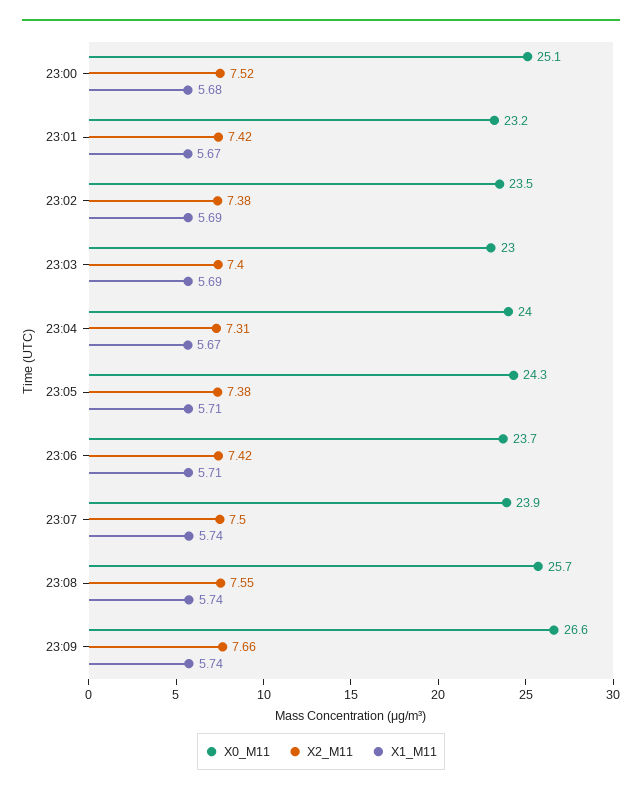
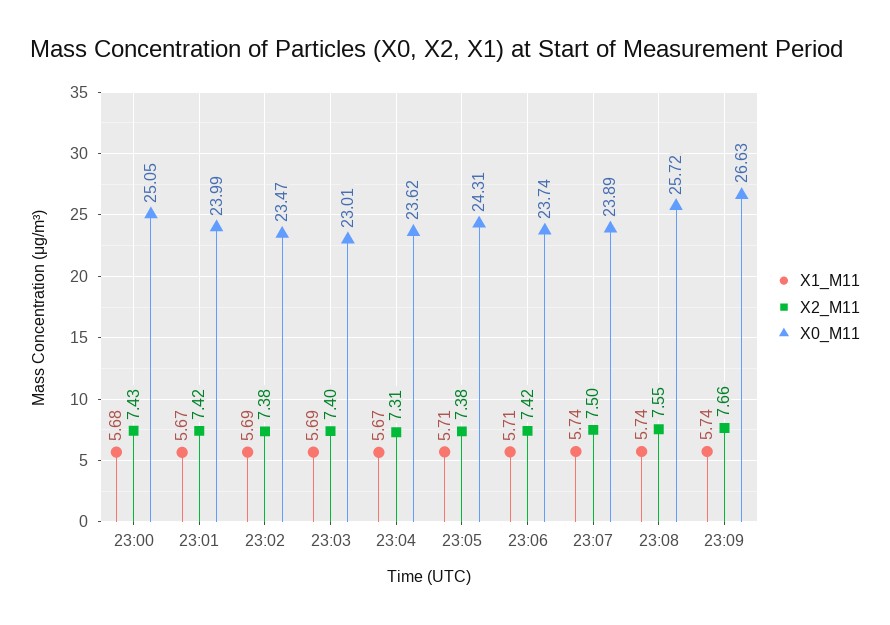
X2_M11, 23:00: 7.52 -> 7.43
X0_M11, 23:01: 23.2 -> 23.99
X0_M11, 23:04: 24 -> 23.62

